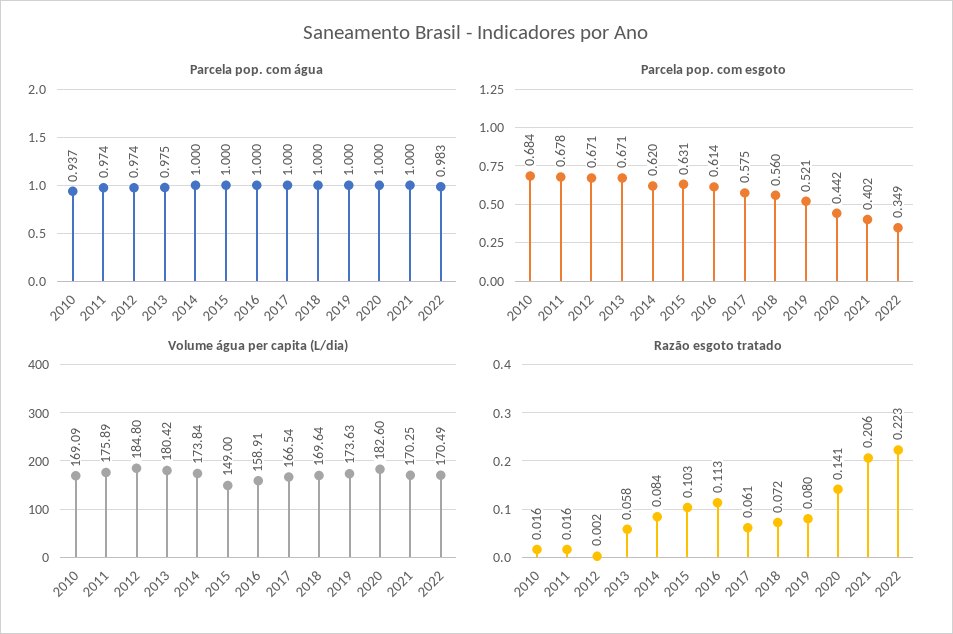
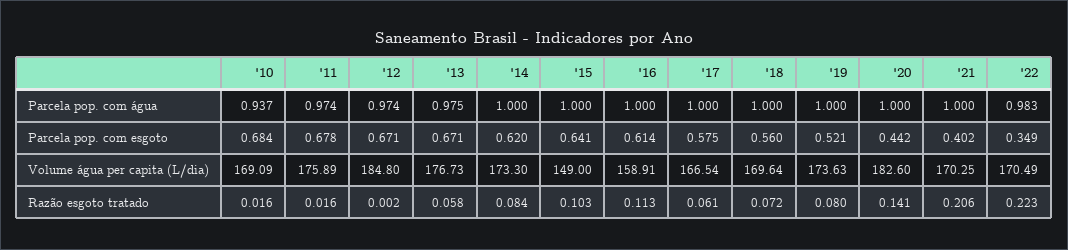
Parcela pop. com esgoto, 2015: 0.631 -> 0.641
Volume água per capita (L/dia), 2013: 180.42 -> 176.73
Volume água per capita (L/dia), 2014: 173.84 -> 173.3

